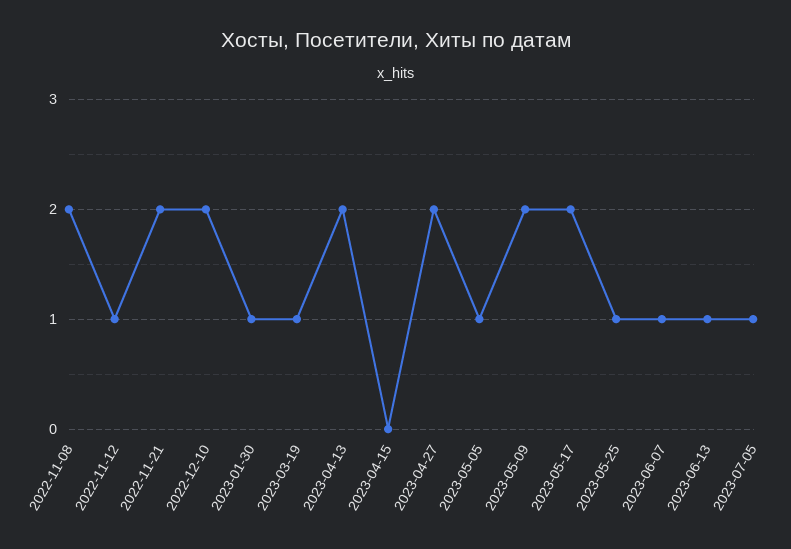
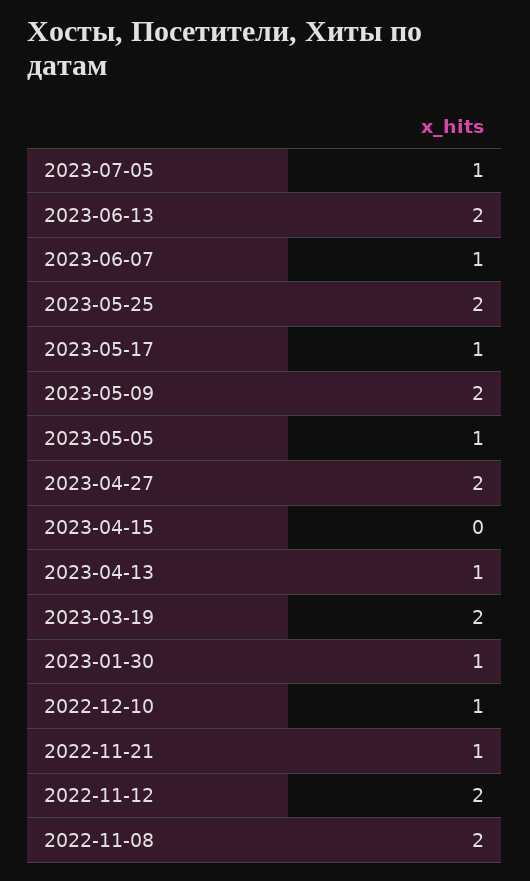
2022-11-12: 1 -> 2
2022-11-21: 2 -> 1
2022-12-10: 2 -> 1
2023-03-19: 1 -> 2
2023-04-13: 2 -> 1
2023-05-17: 2 -> 1
2023-05-25: 1 -> 2
2023-06-13: 1 -> 2

